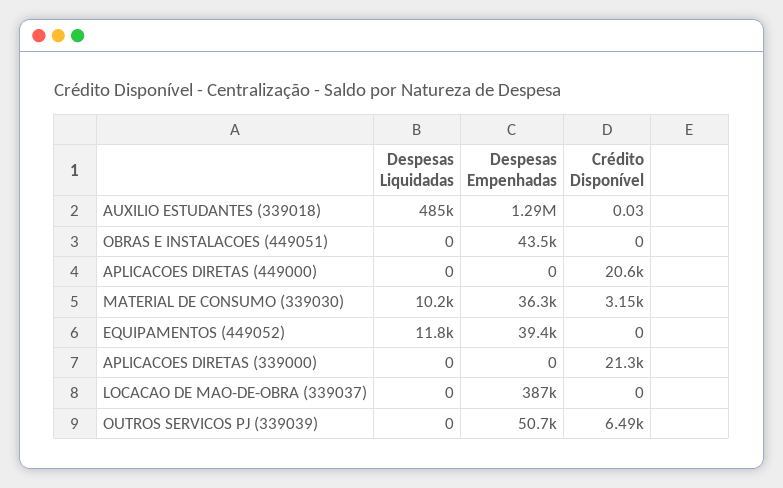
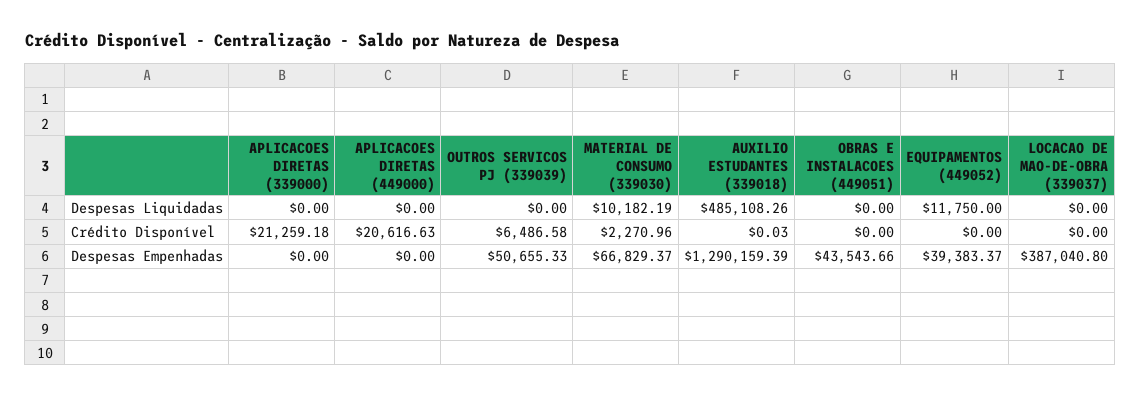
Despesas Empenhadas, MATERIAL DE CONSUMO (339030): 36300 -> 66829.37
Crédito Disponível, MATERIAL DE CONSUMO (339030): 3150 -> 2270.96

